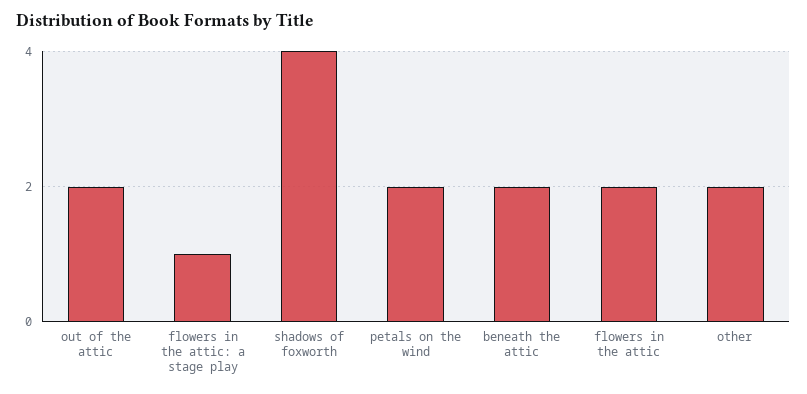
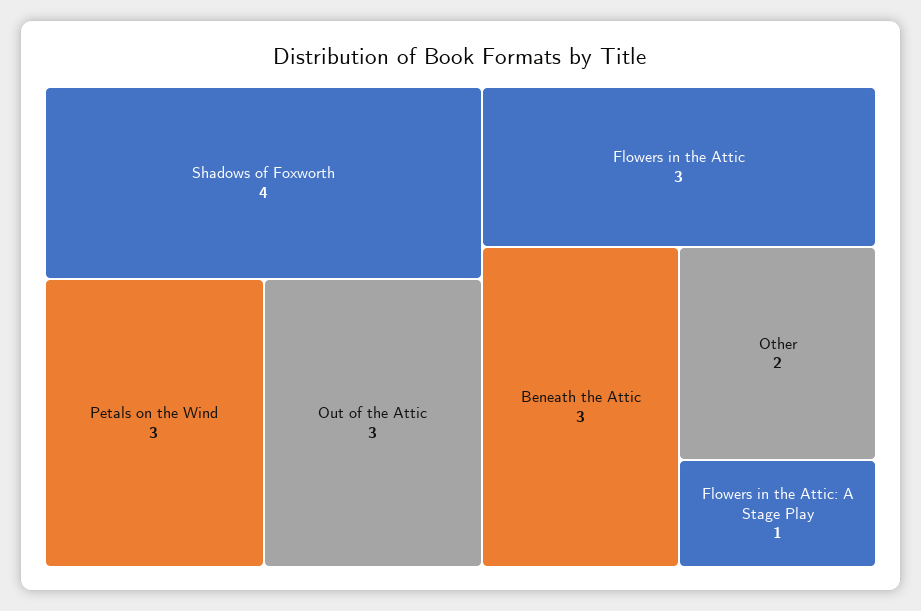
out of the attic: 2 -> 3
petals on the wind: 2 -> 3
beneath the attic: 2 -> 3
flowers in the attic: 2 -> 3

